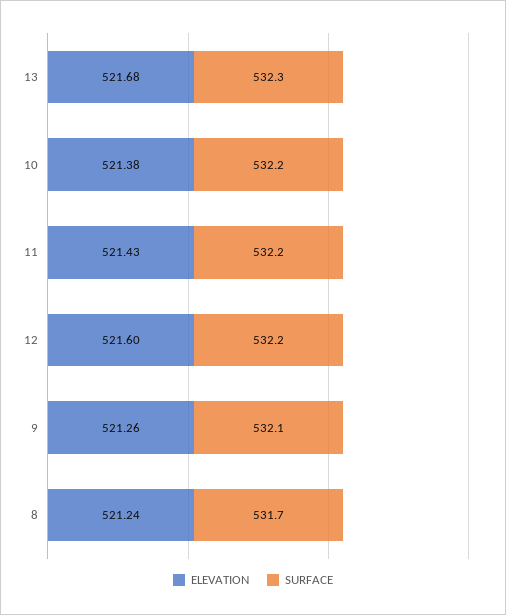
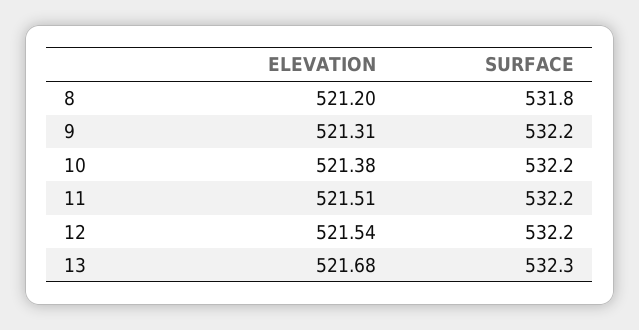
ELEVATION, 11: 521.43 -> 521.51
ELEVATION, 12: 521.6 -> 521.54
ELEVATION, 9: 521.26 -> 521.31
SURFACE, 9: 532.1 -> 532.2
ELEVATION, 8: 521.24 -> 521.2
SURFACE, 8: 531.7 -> 531.8

